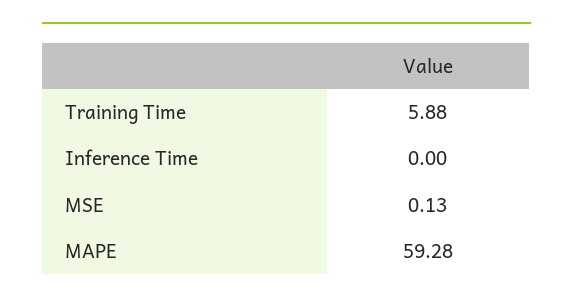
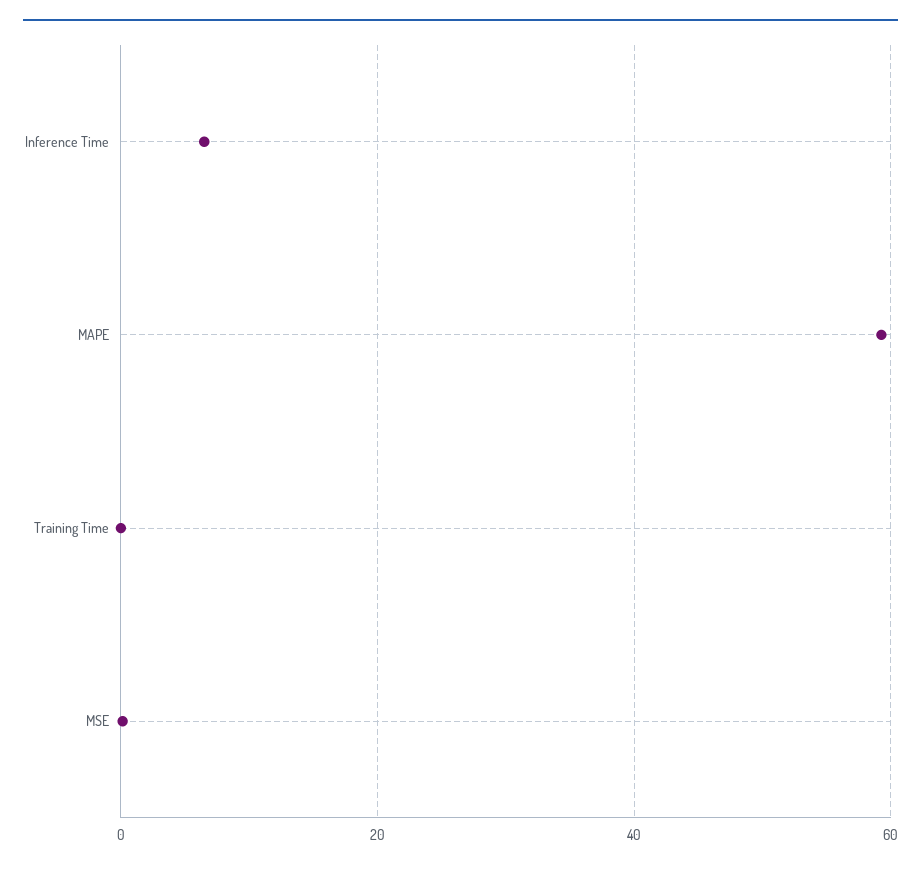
Training Time: 5.88 -> 0
Inference Time: 0 -> 6

